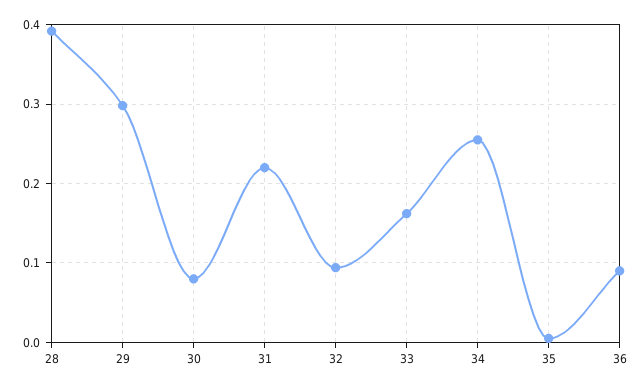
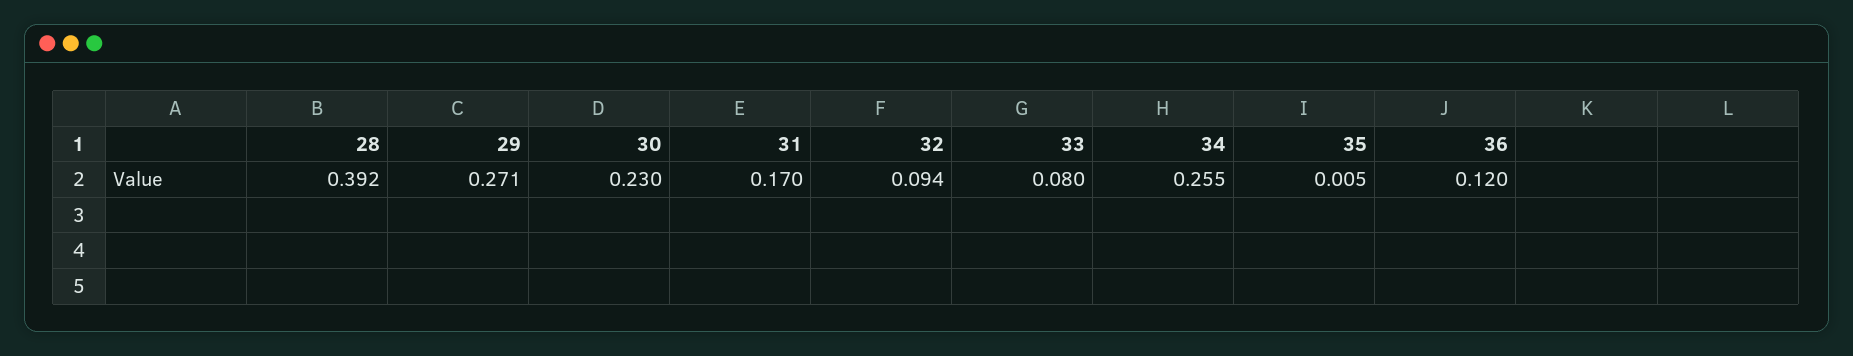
29: 0.3 -> 0.271
30: 0.08 -> 0.23
31: 0.22 -> 0.17
33: 0.16 -> 0.08
36: 0.09 -> 0.12

